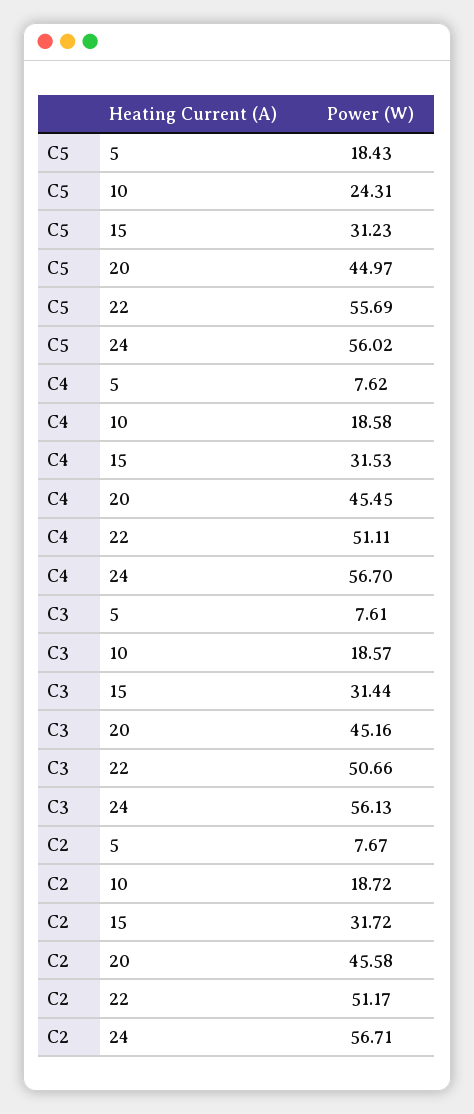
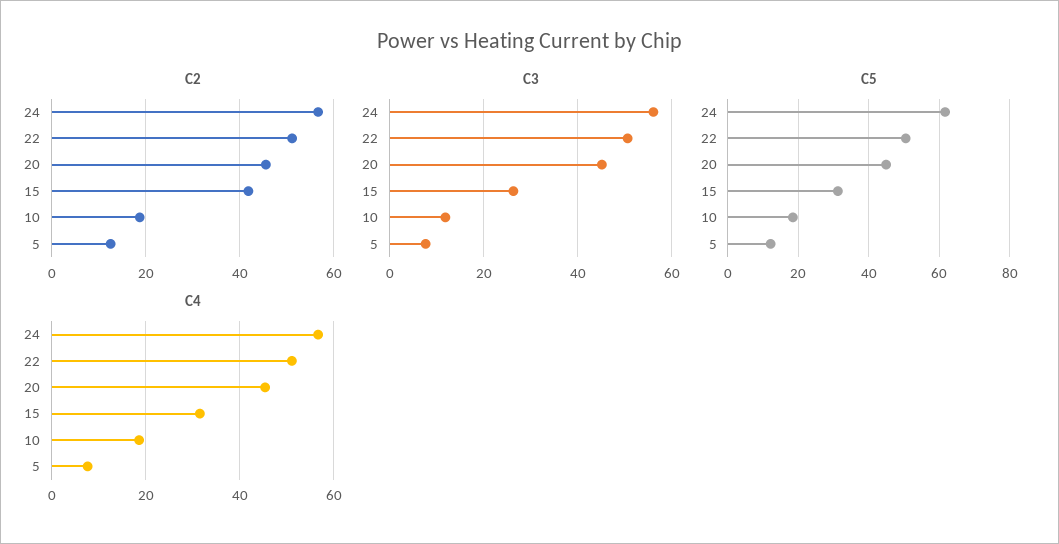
C5, 5: 18.43 -> 12
C5, 10: 24.31 -> 18
C5, 22: 55.69 -> 50
C5, 24: 56.02 -> 62
C3, 10: 18.57 -> 12
C3, 15: 31.44 -> 26
C2, 5: 7.67 -> 12
C2, 15: 31.72 -> 42

